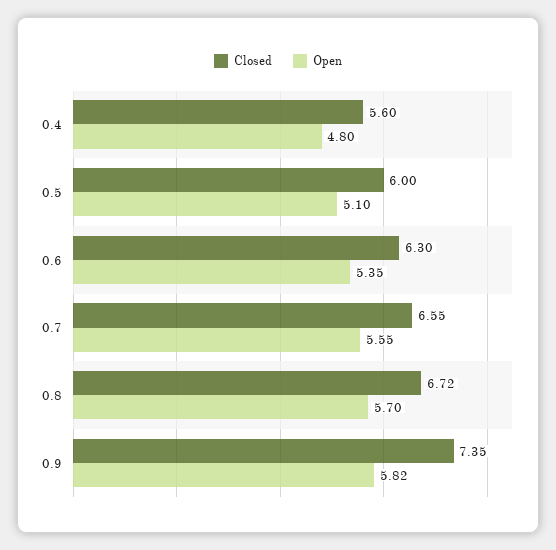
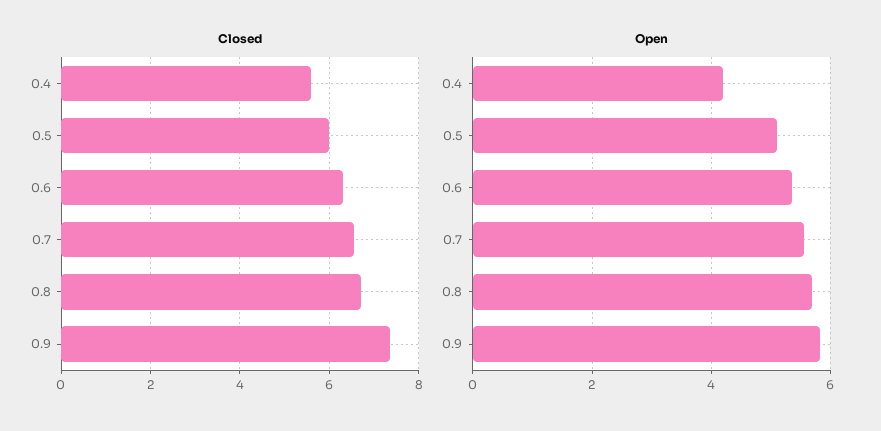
Open, 0.4: 4.8 -> 4.2

